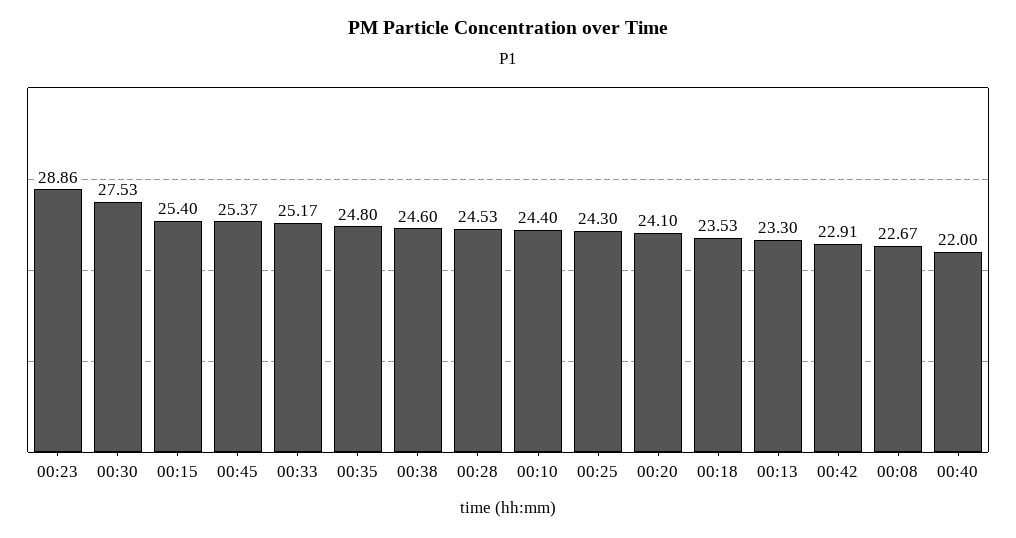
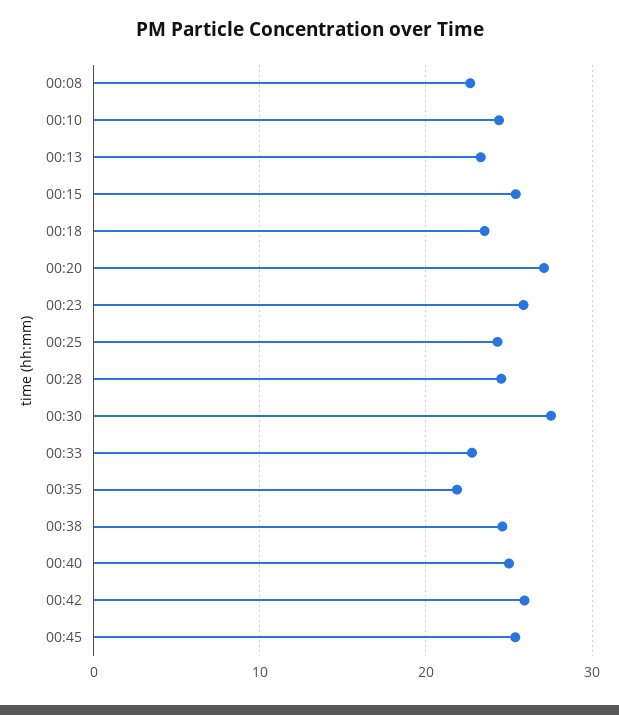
00:23: 28.86 -> 26
00:33: 25.17 -> 23
00:35: 24.8 -> 22
00:20: 24.1 -> 27
00:42: 22.91 -> 26
00:40: 22 -> 25

